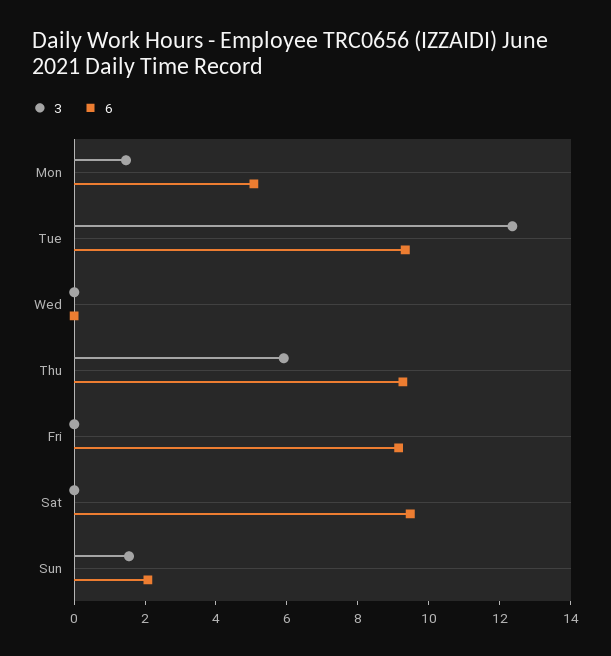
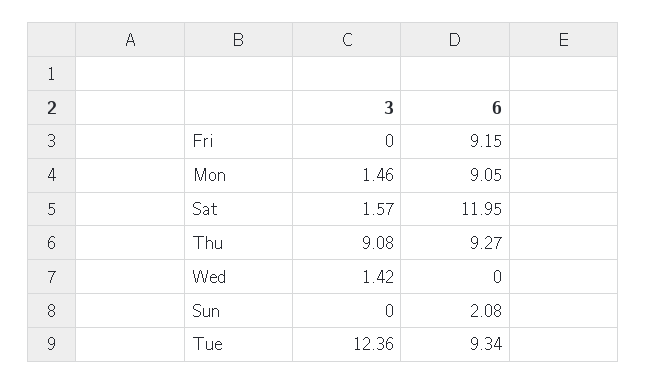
6, Mon: 5 -> 9.05
3, Wed: 0 -> 1.42
3, Thu: 6 -> 9.08
3, Sat: 0 -> 1.57
6, Sat: 9.5 -> 11.95
3, Sun: 1.5 -> 0

